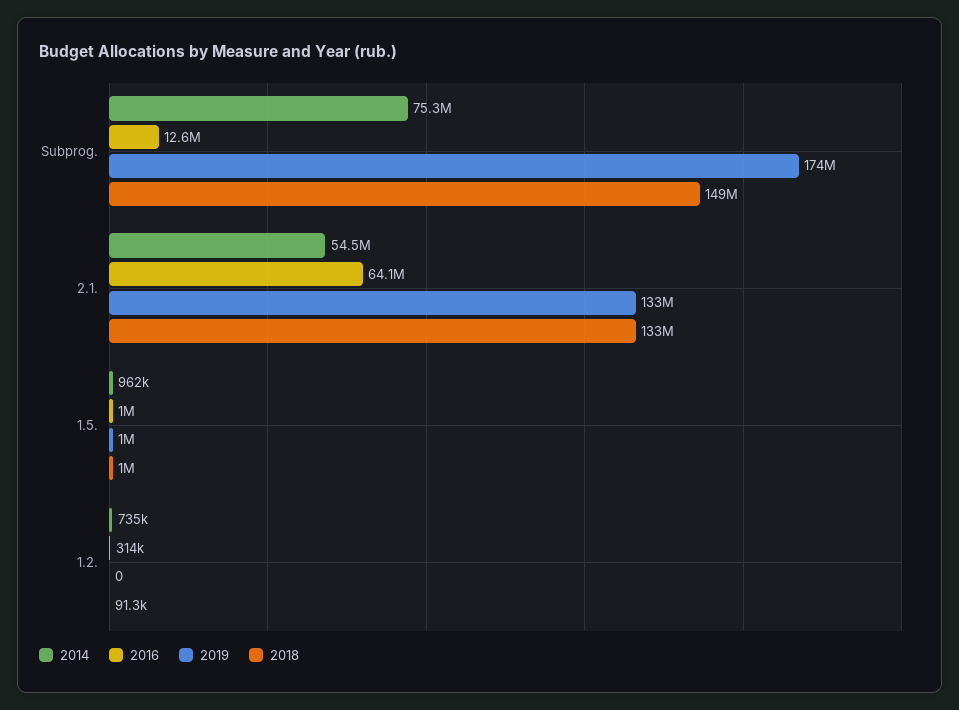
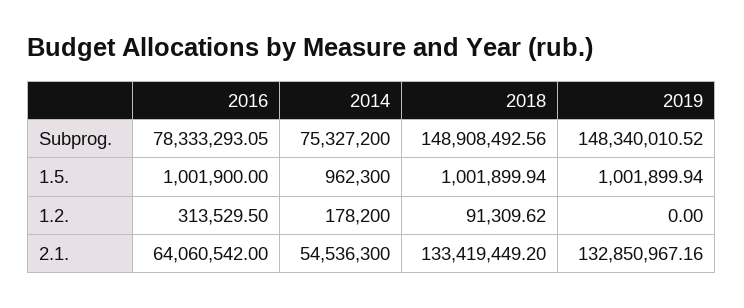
2016, Subprog.: 12600000 -> 78333293.05
2019, Subprog.: 174000000 -> 148340010.52
2014, 1.2.: 735000 -> 178200

